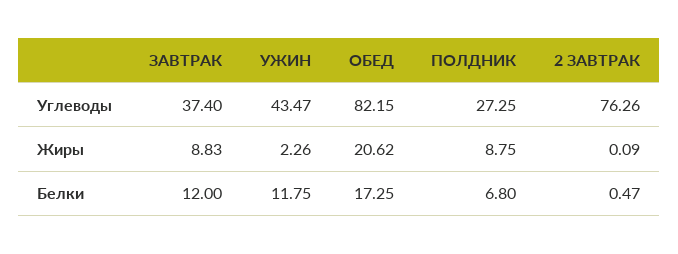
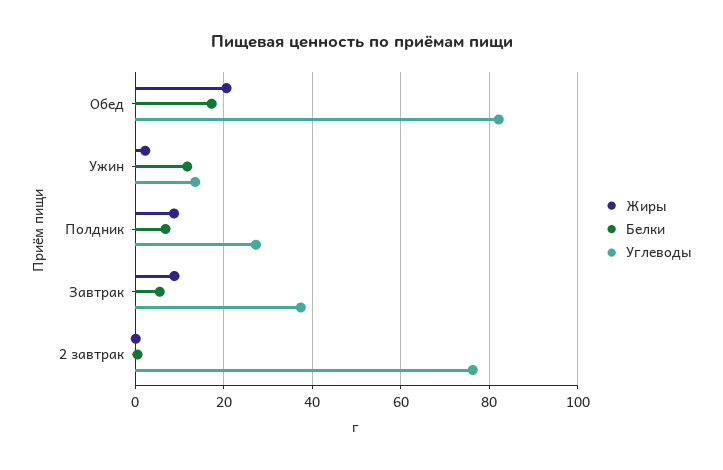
Углеводы, УЖИН: 43.47 -> 14
Белки, ЗАВТРАК: 12 -> 6

